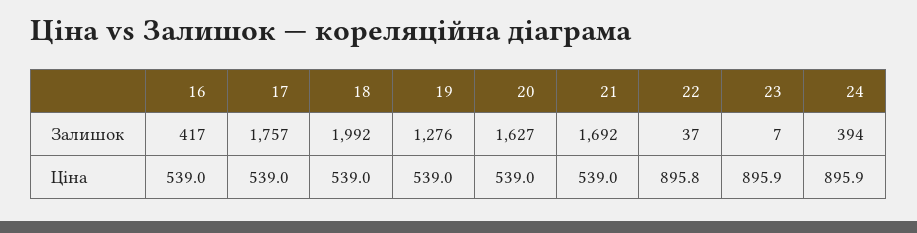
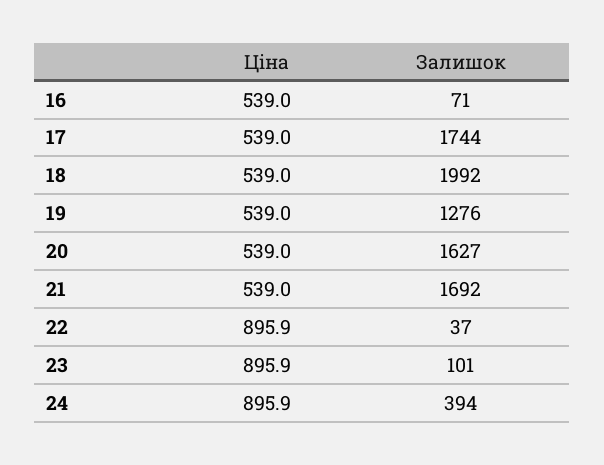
16, Залишок: 417 -> 71
17, Залишок: 1757 -> 1744
23, Залишок: 7 -> 101
22, Ціна: 895.8 -> 895.9

